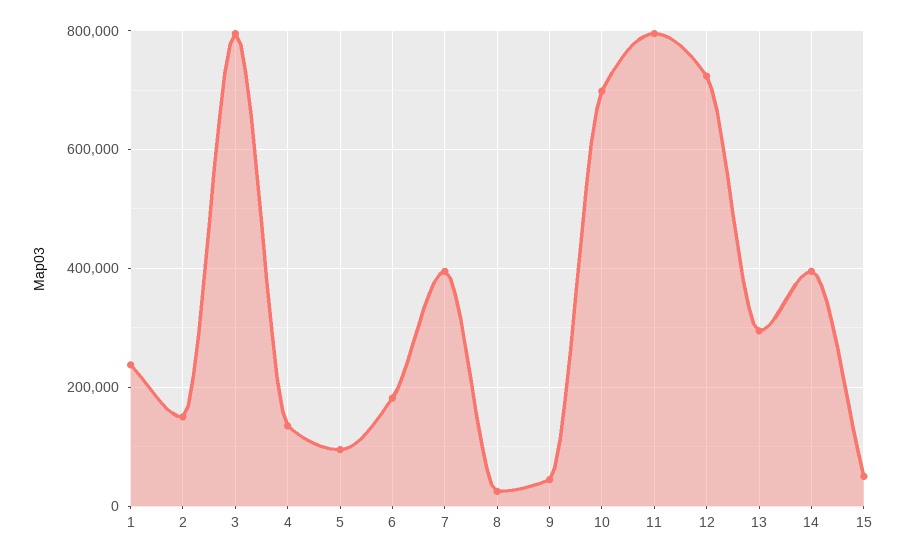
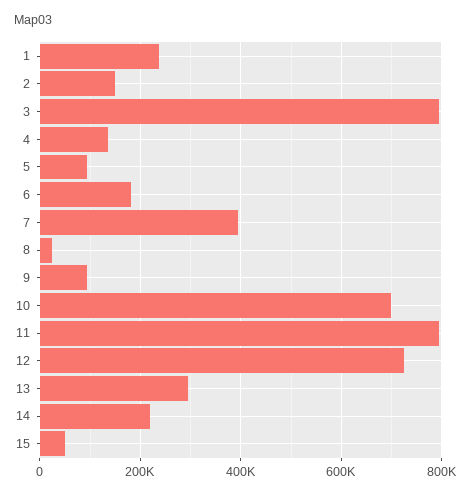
9: 40000 -> 100000
14: 400000 -> 220000

